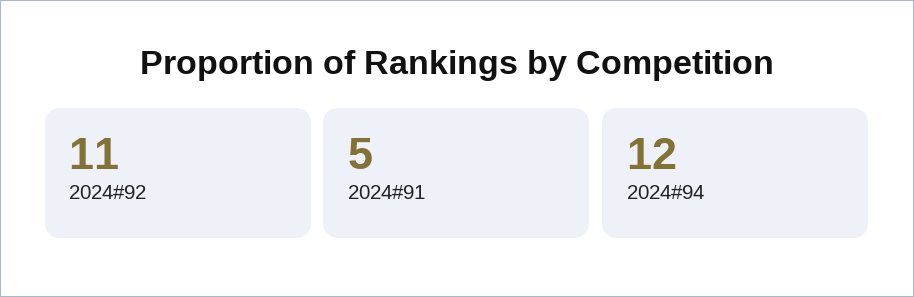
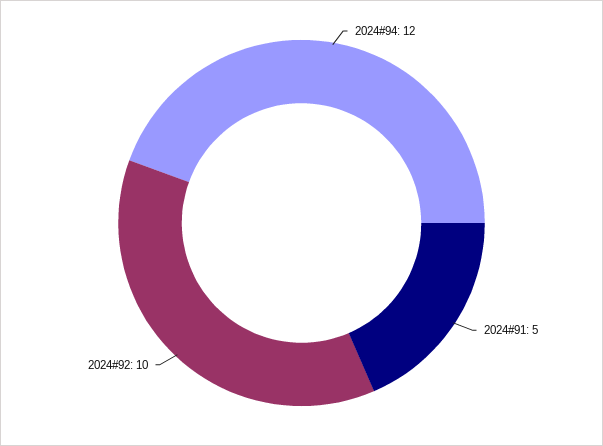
2024#92: 11 -> 10

